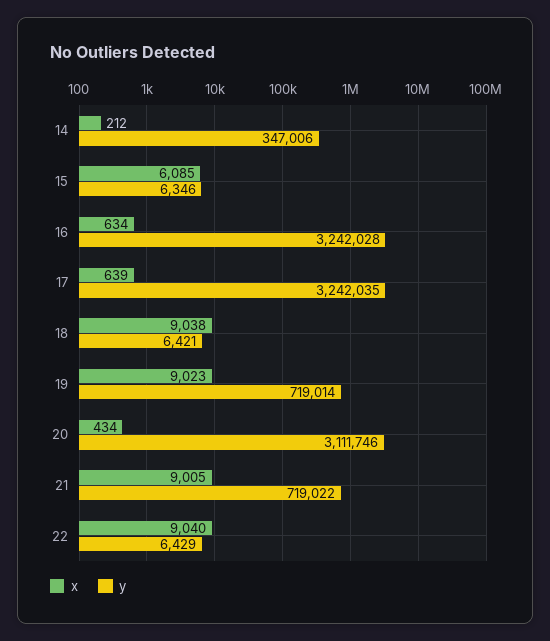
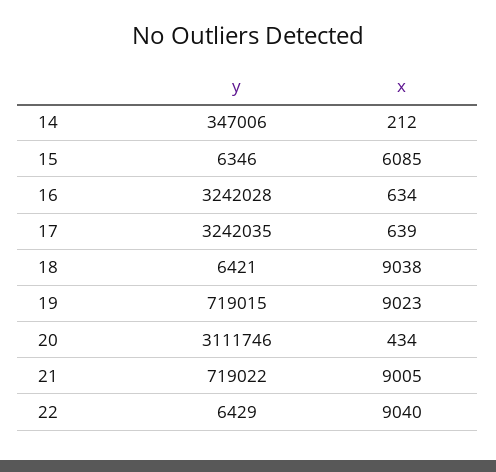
y, 19: 719014 -> 719015

